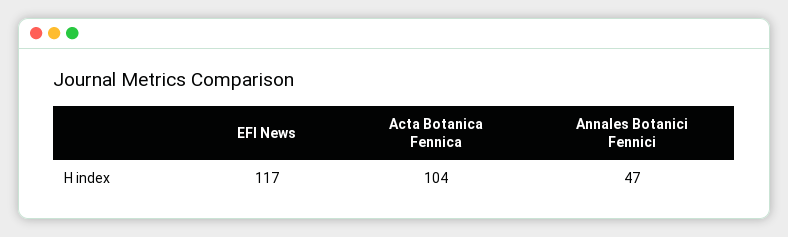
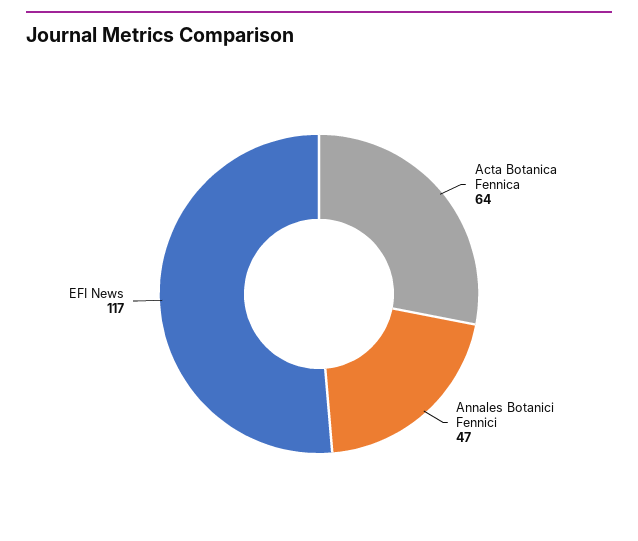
Acta Botanica Fennica: 104 -> 64

